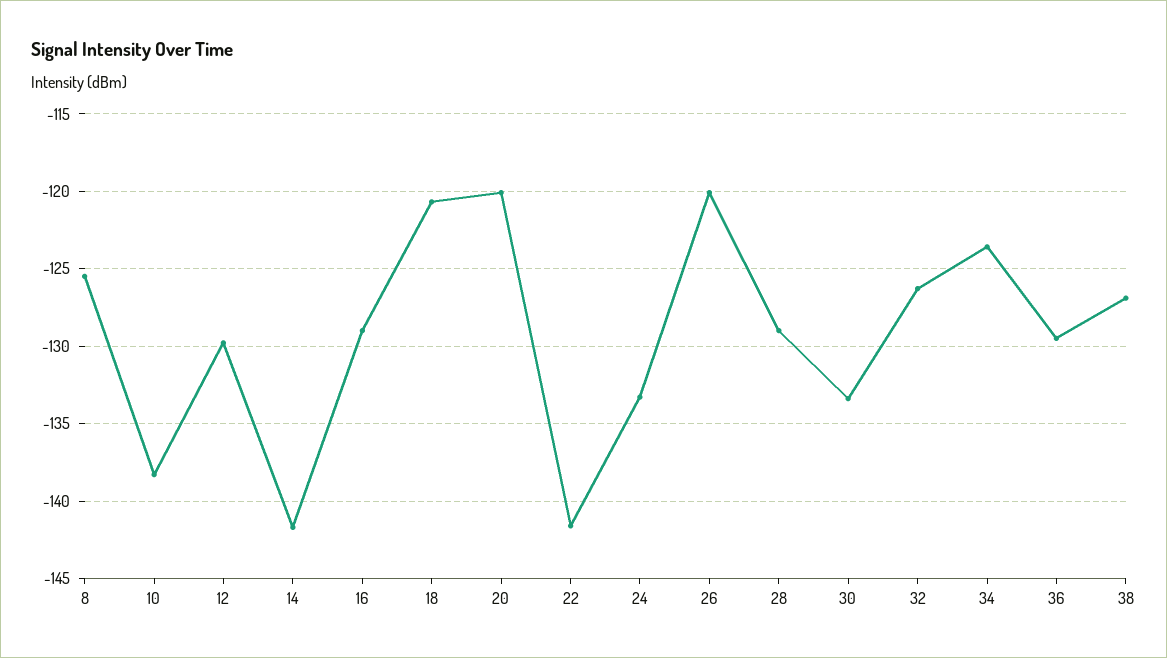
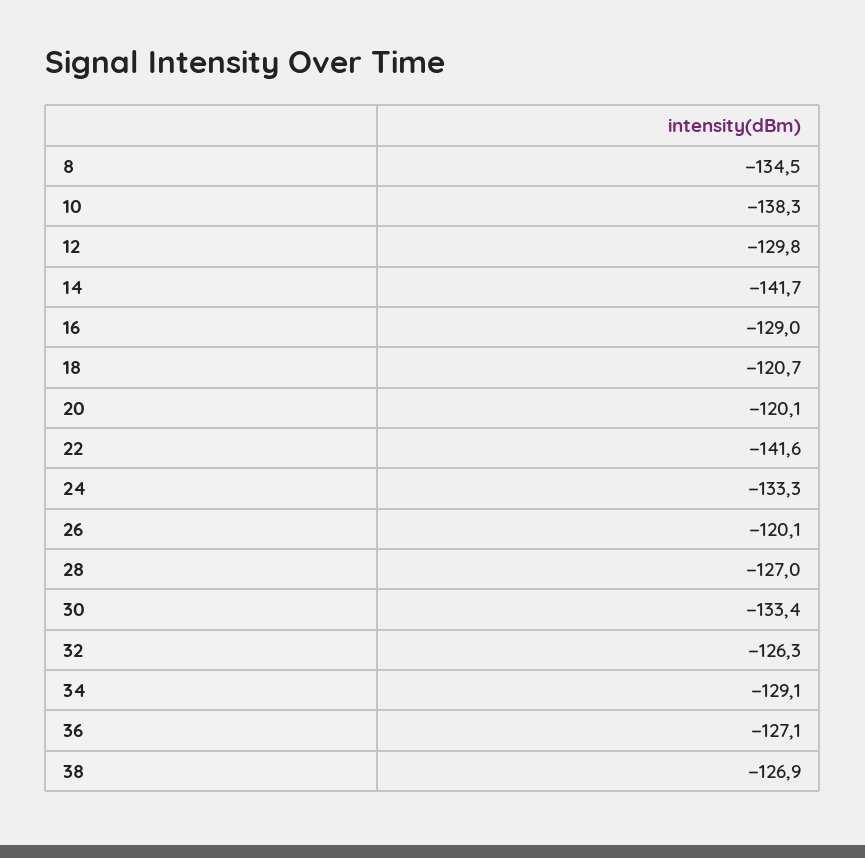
8: -125.5 -> -134.5
28: -129 -> -127
34: -123.5 -> -129.1
36: -129.5 -> -127.1

